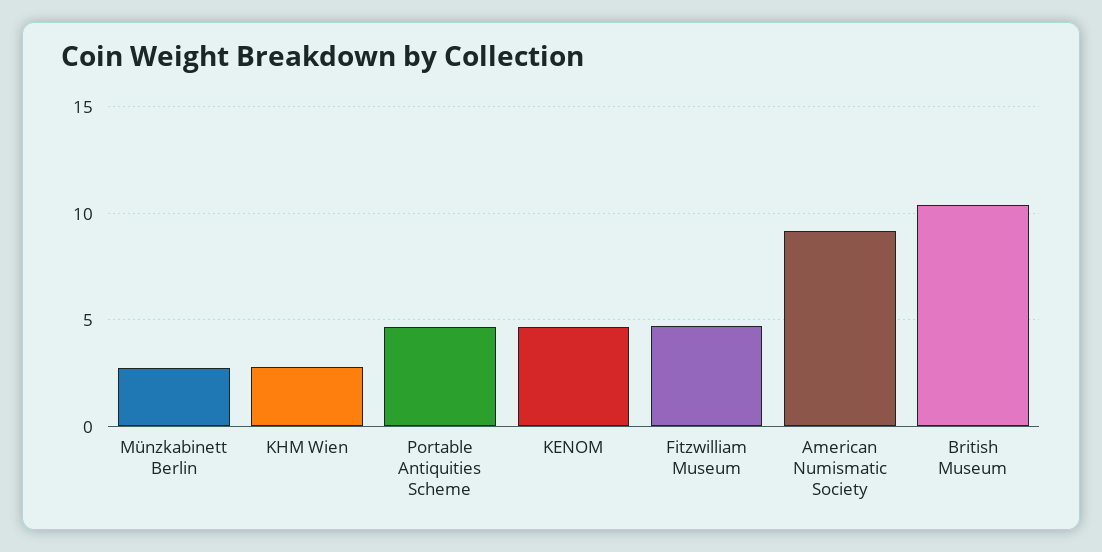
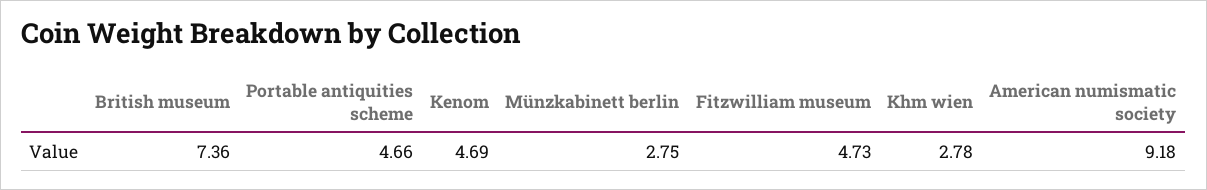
British Museum: 10.5 -> 7.36

